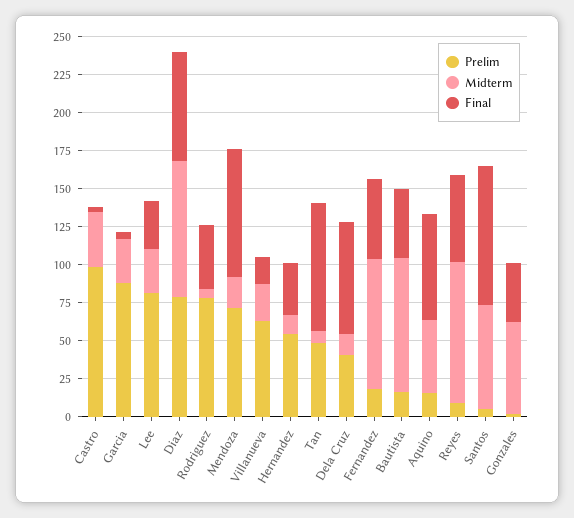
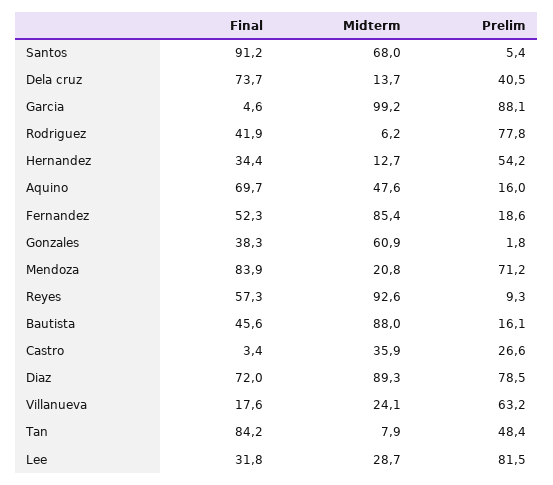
Prelim, Castro: 100 -> 26.6
Midterm, Garcia: 25 -> 99.2

